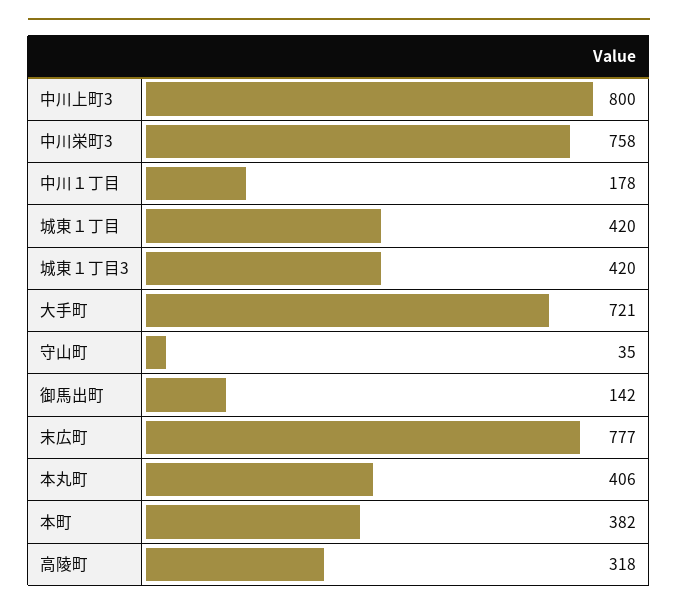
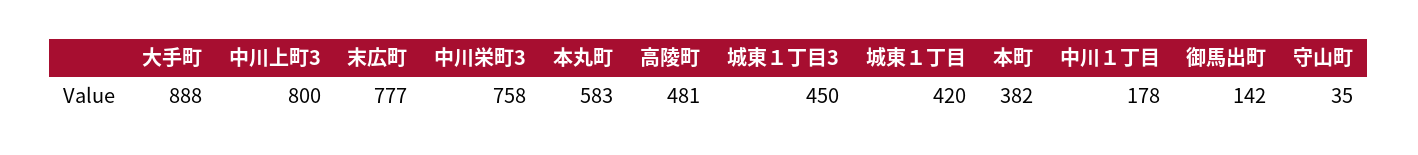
城東１丁目3: 420 -> 450
大手町: 721 -> 888
本丸町: 406 -> 583
高陵町: 318 -> 481

